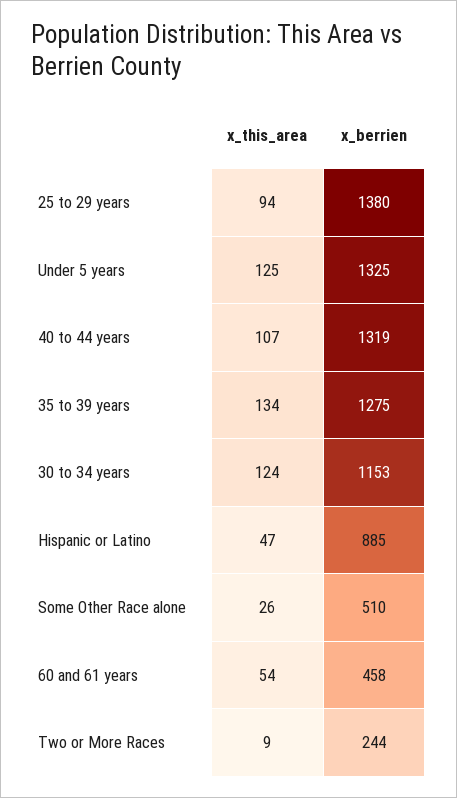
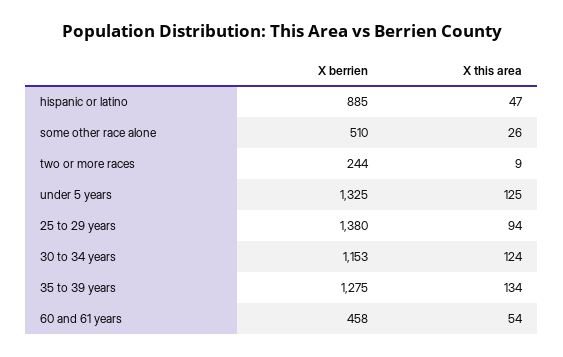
x_this_area, 40 to 44 years: 107 -> none
x_berrien, 40 to 44 years: 1319 -> none

